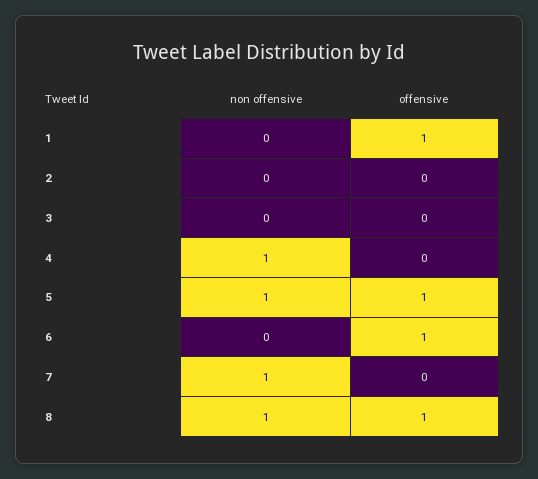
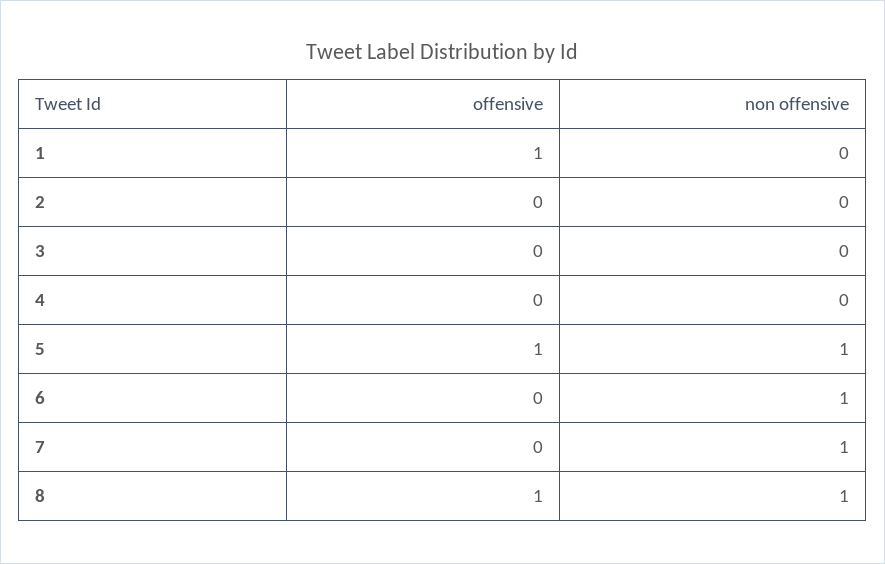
non offensive, 4: 1 -> 0
non offensive, 6: 0 -> 1
offensive, 6: 1 -> 0

